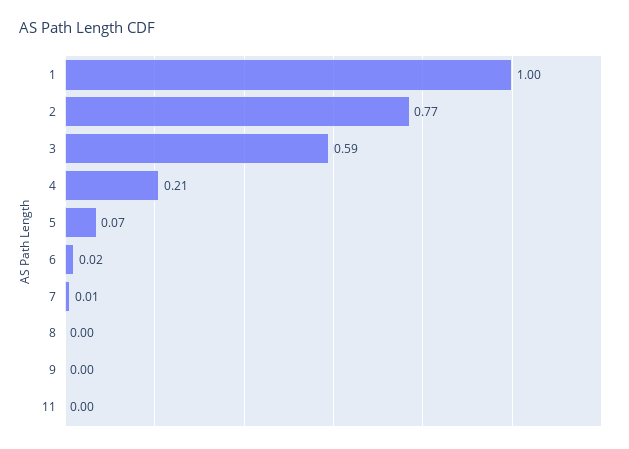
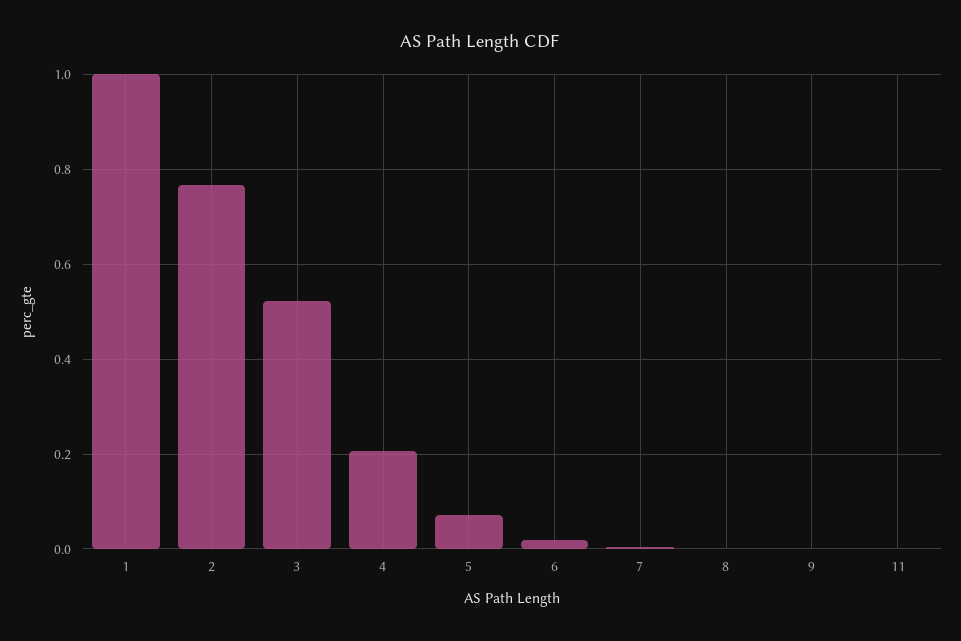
3: 0.59 -> 0.52

